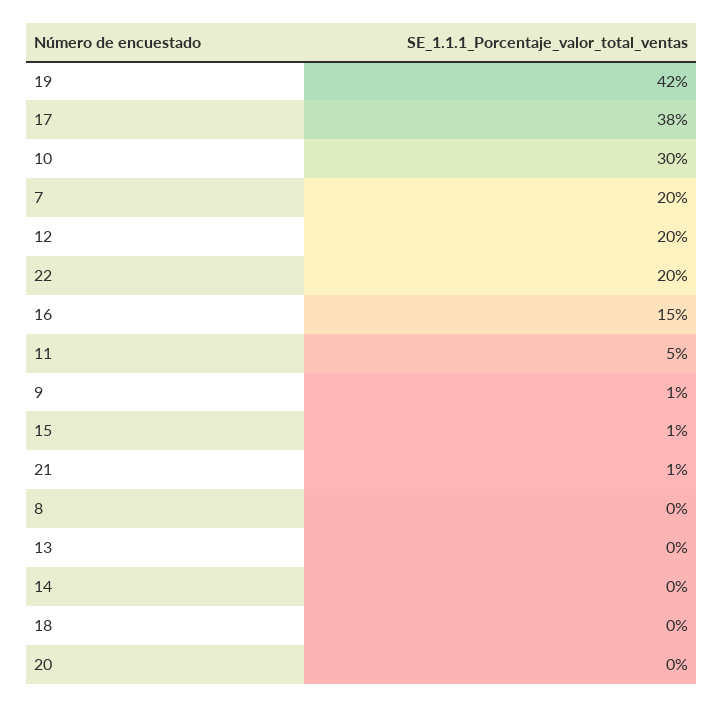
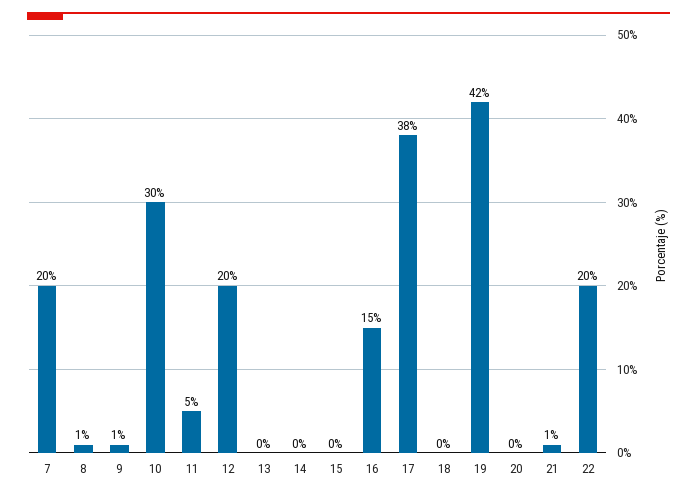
15: 1 -> 0
8: 0 -> 1

